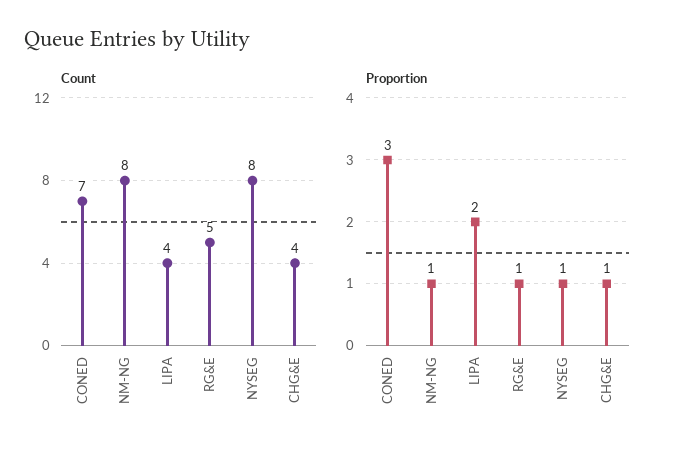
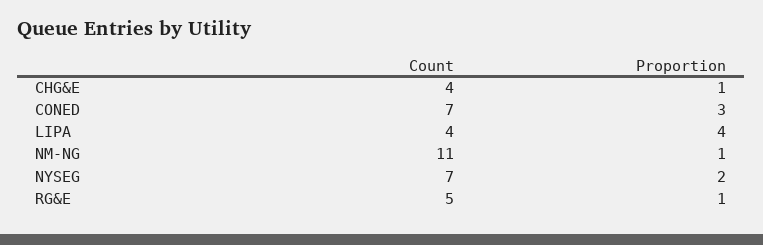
Count, NM-NG: 8 -> 11
Count, NYSEG: 8 -> 7
Proportion, LIPA: 2 -> 4
Proportion, NYSEG: 1 -> 2

